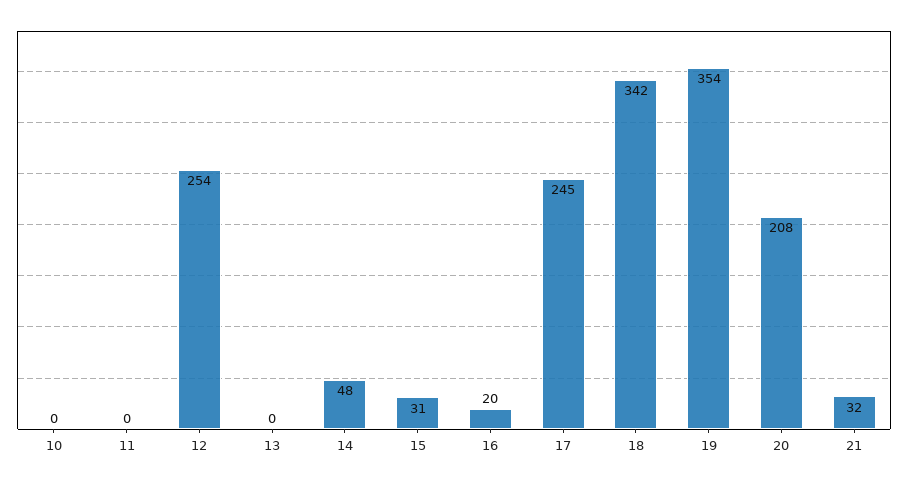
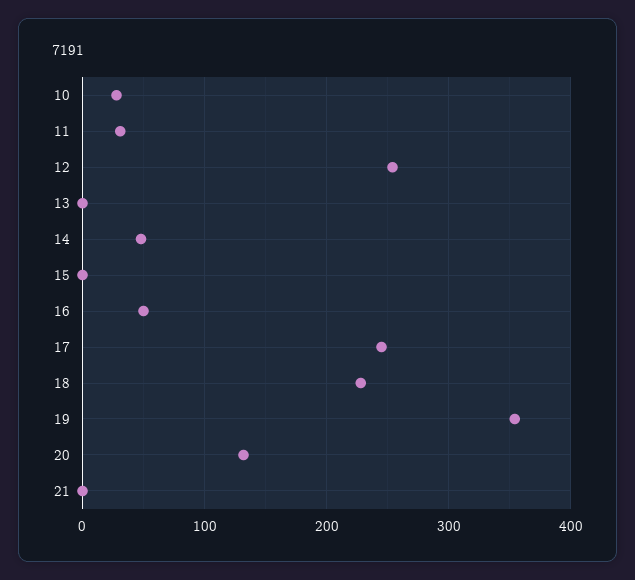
10: 0 -> 30
11: 0 -> 30
15: 31 -> 0
16: 20 -> 50
18: 342 -> 230
20: 208 -> 130
21: 32 -> 0

